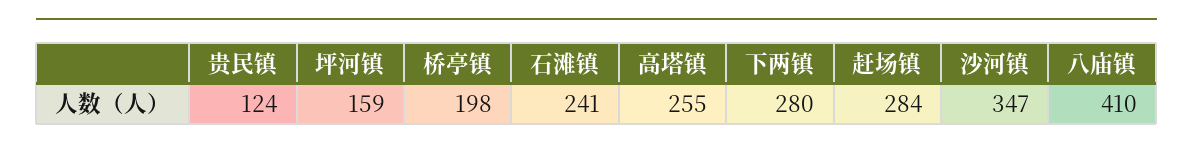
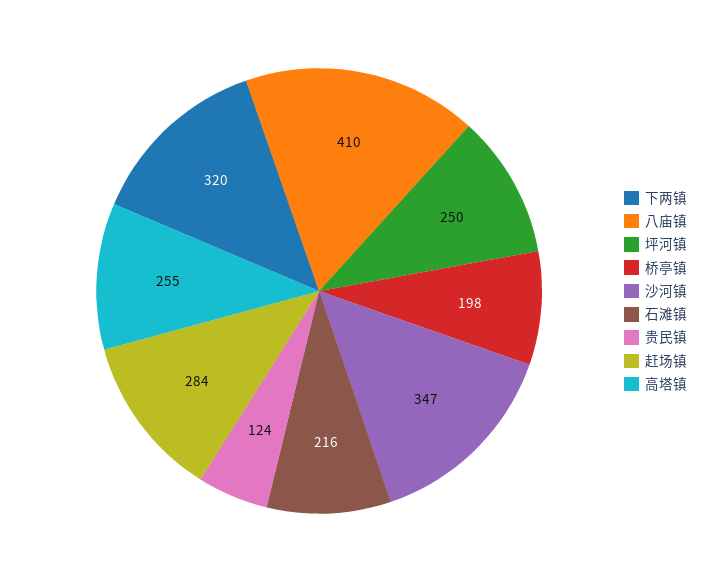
坪河镇: 159 -> 250
石滩镇: 241 -> 216
下两镇: 280 -> 320

